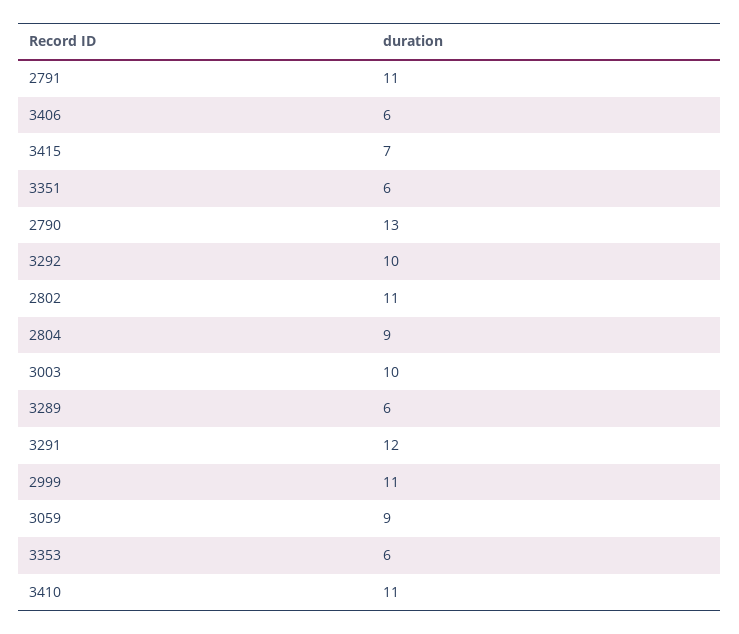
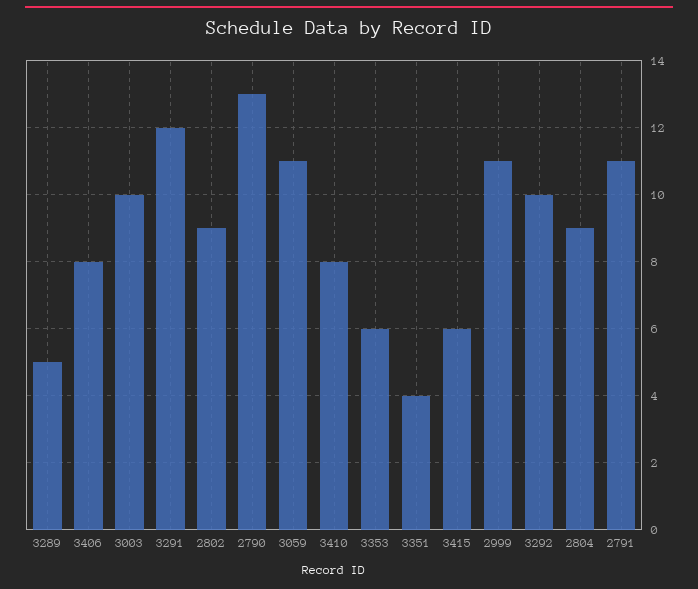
3406: 6 -> 8
3415: 7 -> 6
3351: 6 -> 4
2802: 11 -> 9
3289: 6 -> 5
3059: 9 -> 11
3410: 11 -> 8

